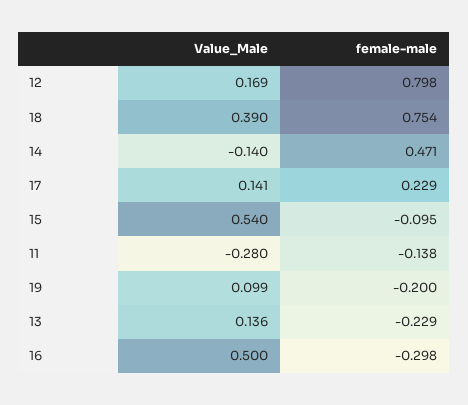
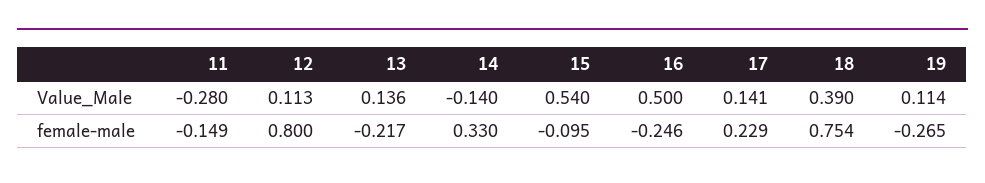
Value_Male, 12: 0.169 -> 0.113
female-male, 12: 0.798 -> 0.8
female-male, 14: 0.471 -> 0.33
female-male, 11: -0.138 -> -0.149
Value_Male, 19: 0.099 -> 0.114
female-male, 19: -0.2 -> -0.265
female-male, 13: -0.229 -> -0.217
female-male, 16: -0.298 -> -0.246

